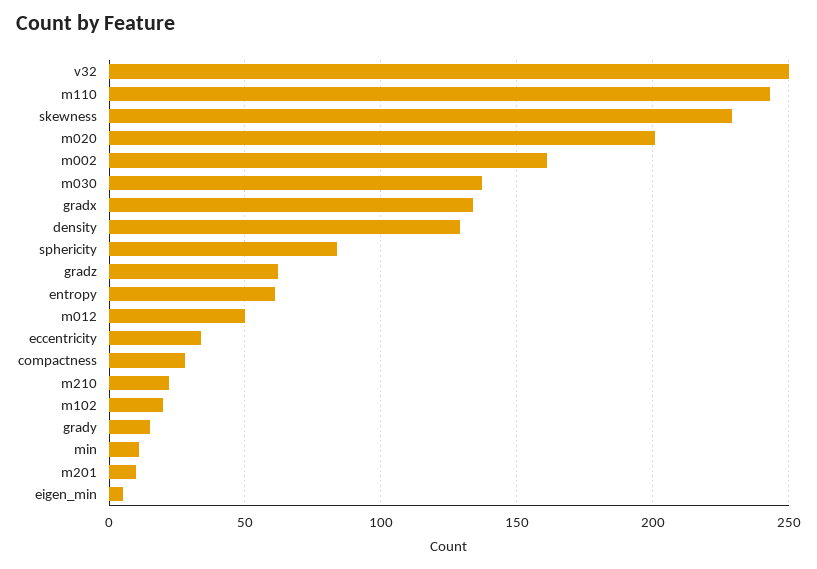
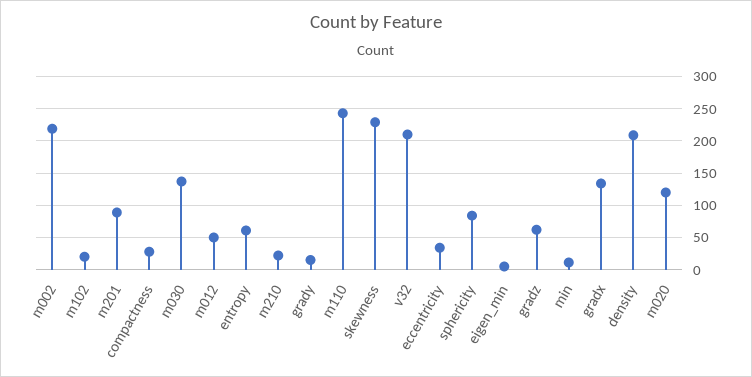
v32: 250 -> 210
m020: 200 -> 120
m002: 160 -> 220
density: 130 -> 210
m201: 10 -> 90

